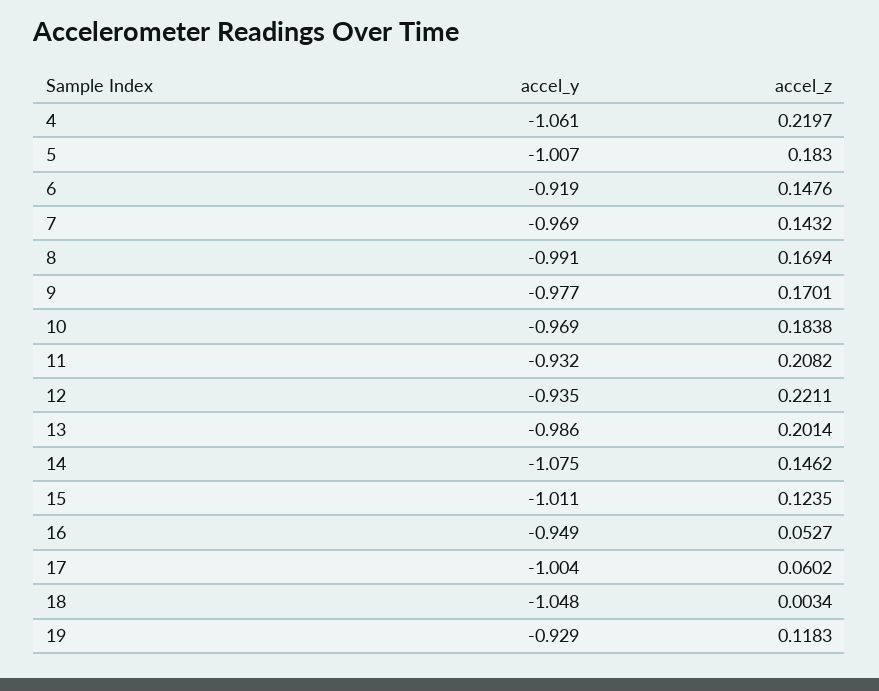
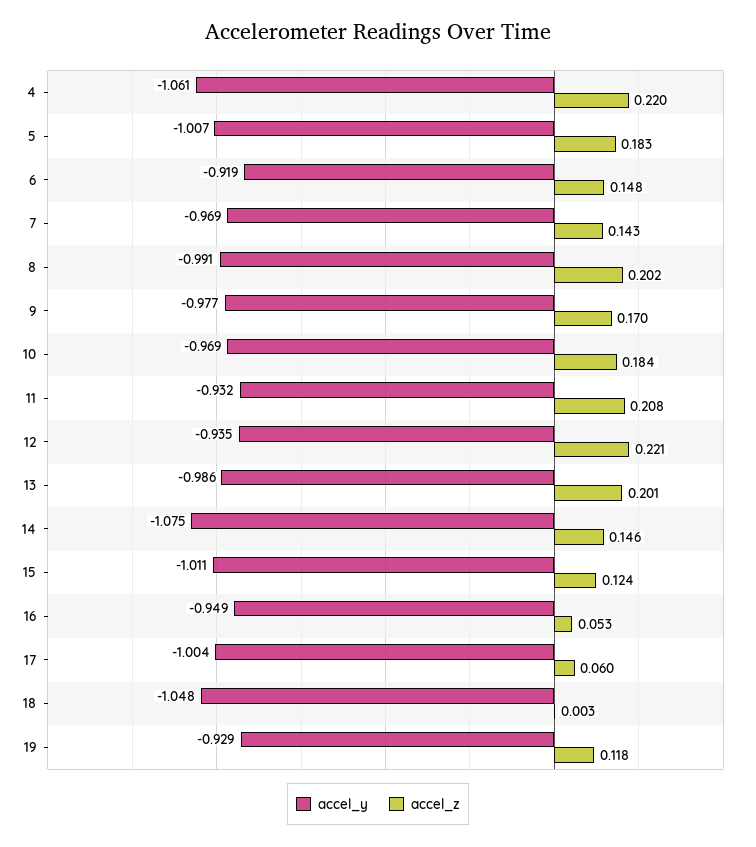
accel_z, 8: 0.1694 -> 0.202

